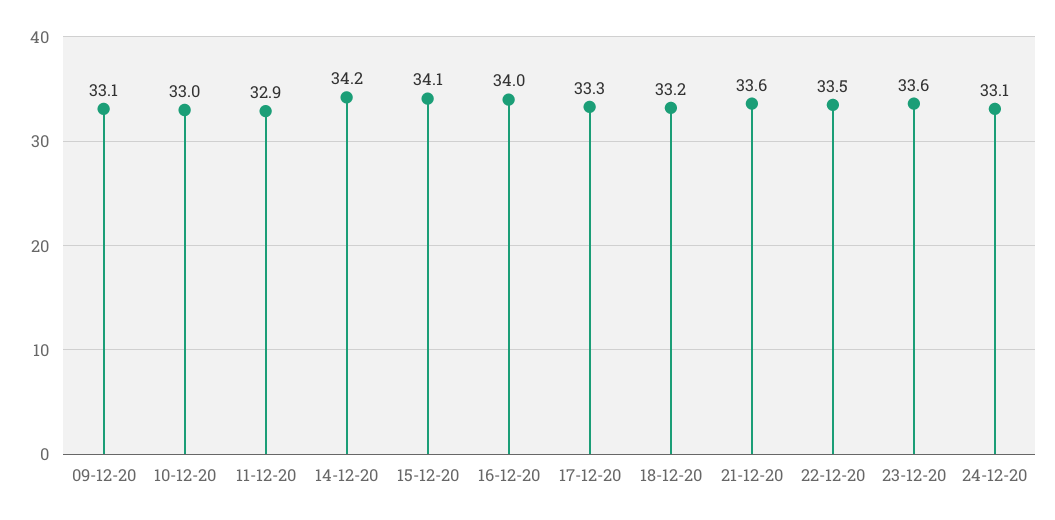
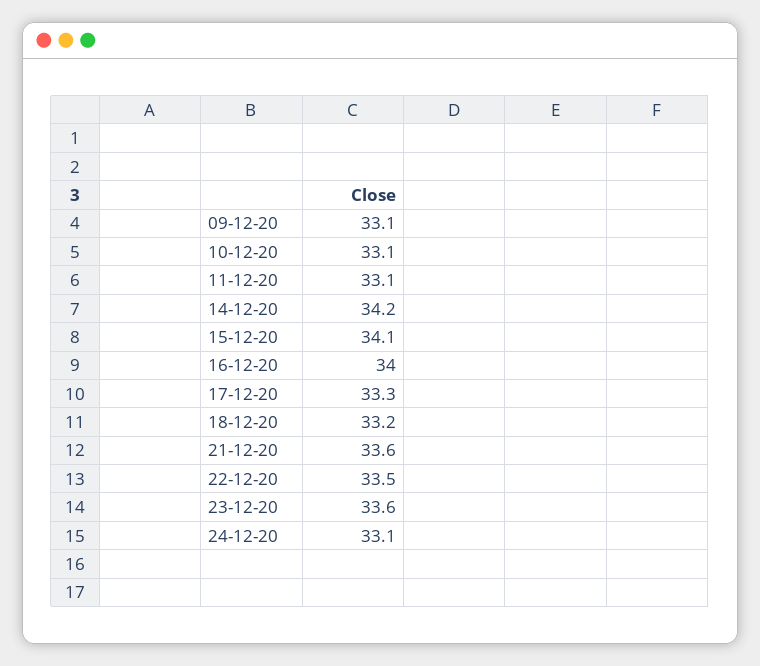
10-12-20: 33 -> 33.1
11-12-20: 32.9 -> 33.1

